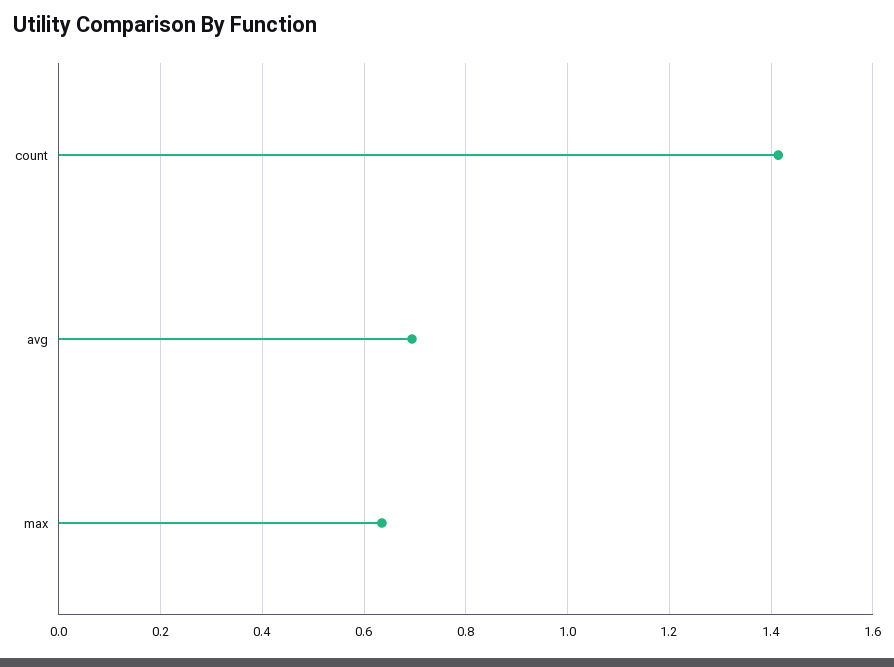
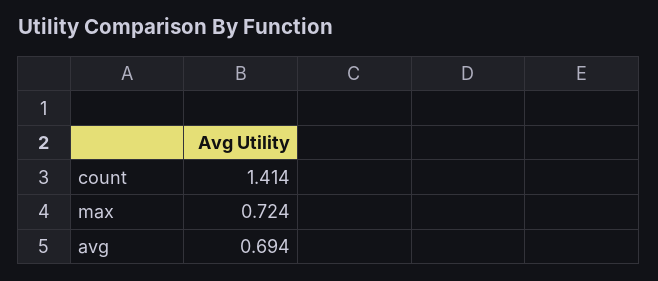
max: 0.64 -> 0.724

